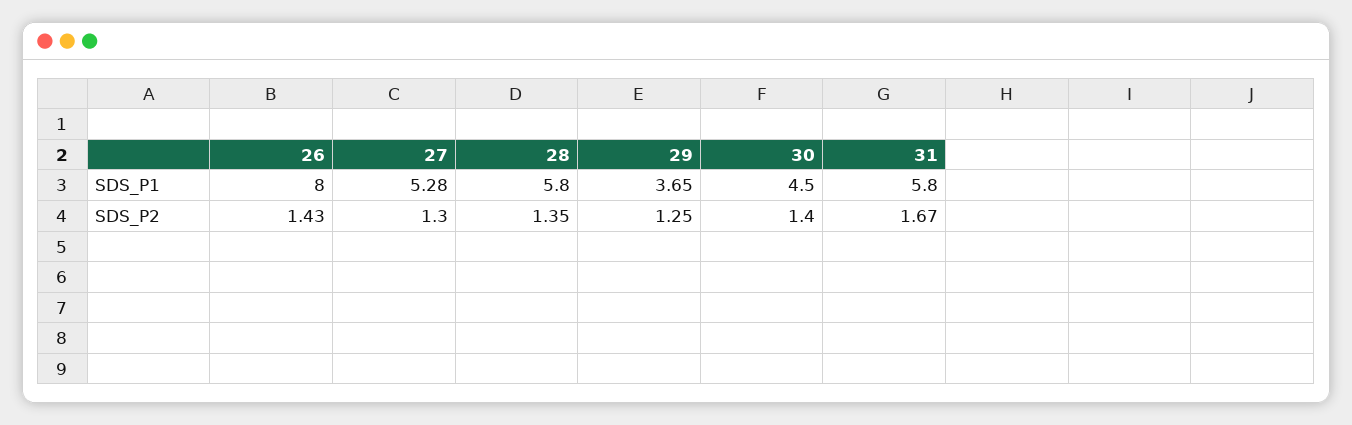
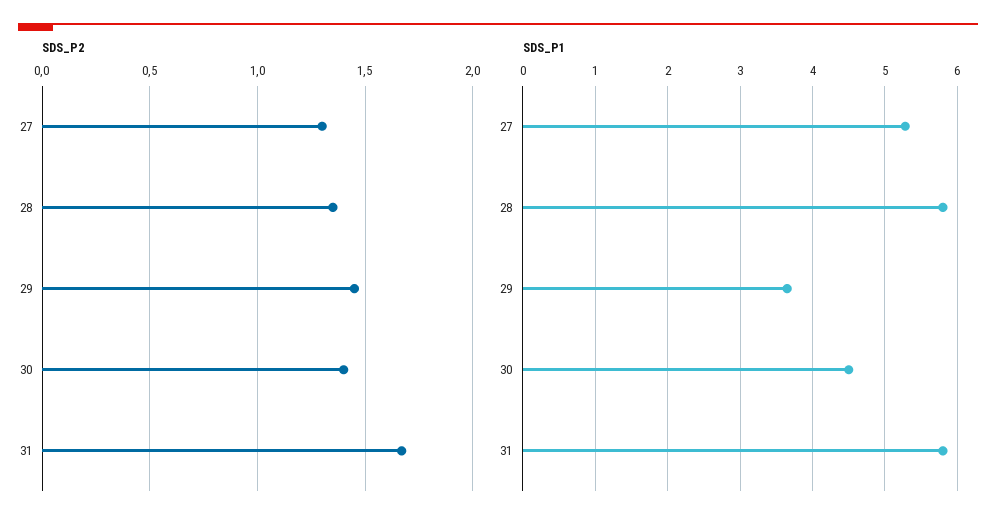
SDS_P1, 26: 8 -> none
SDS_P2, 26: 1.43 -> none
SDS_P2, 29: 1.25 -> 1.45

